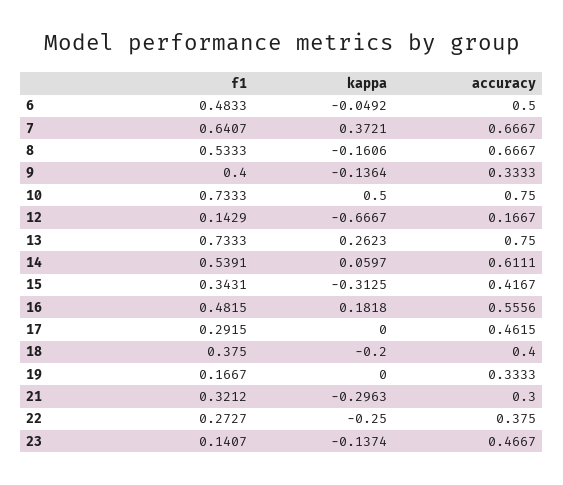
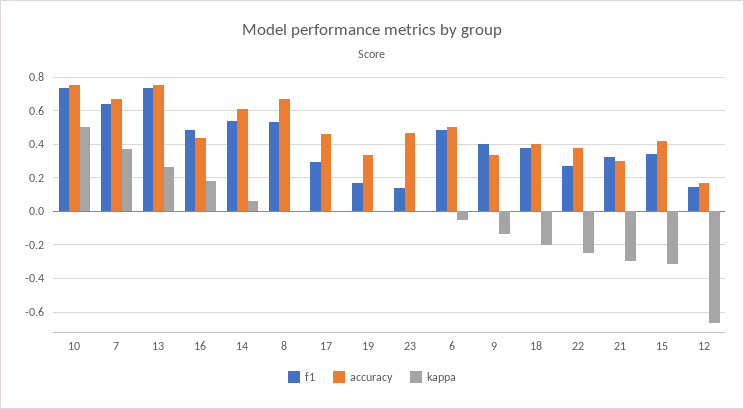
kappa, 8: -0.1606 -> 0
accuracy, 16: 0.5556 -> 0.45
kappa, 23: -0.1374 -> 0

